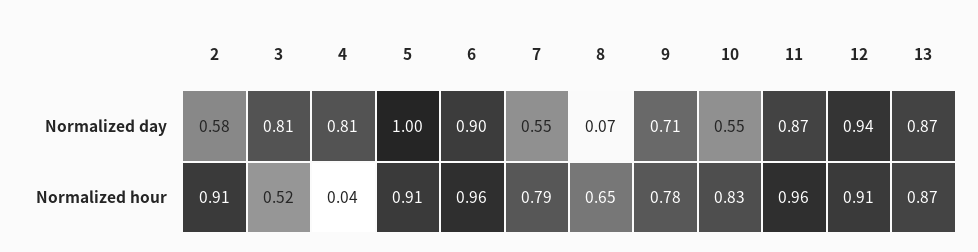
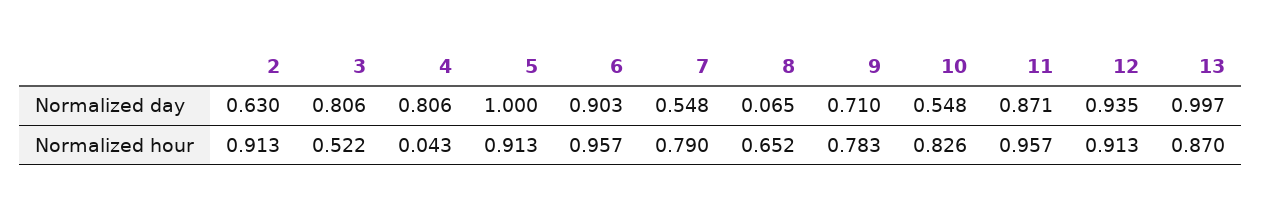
2, Normalized day: 0.58 -> 0.63
13, Normalized day: 0.87 -> 0.997

